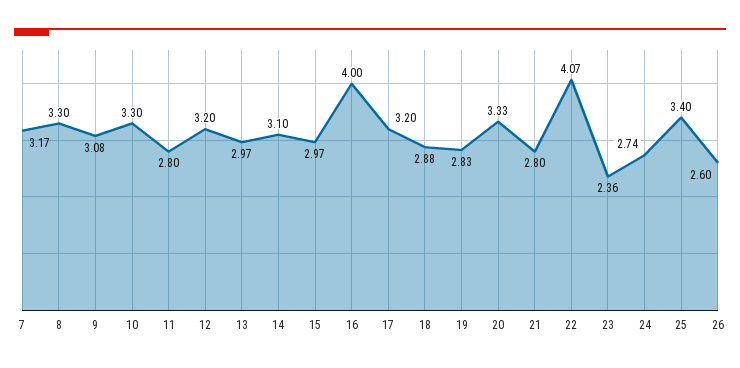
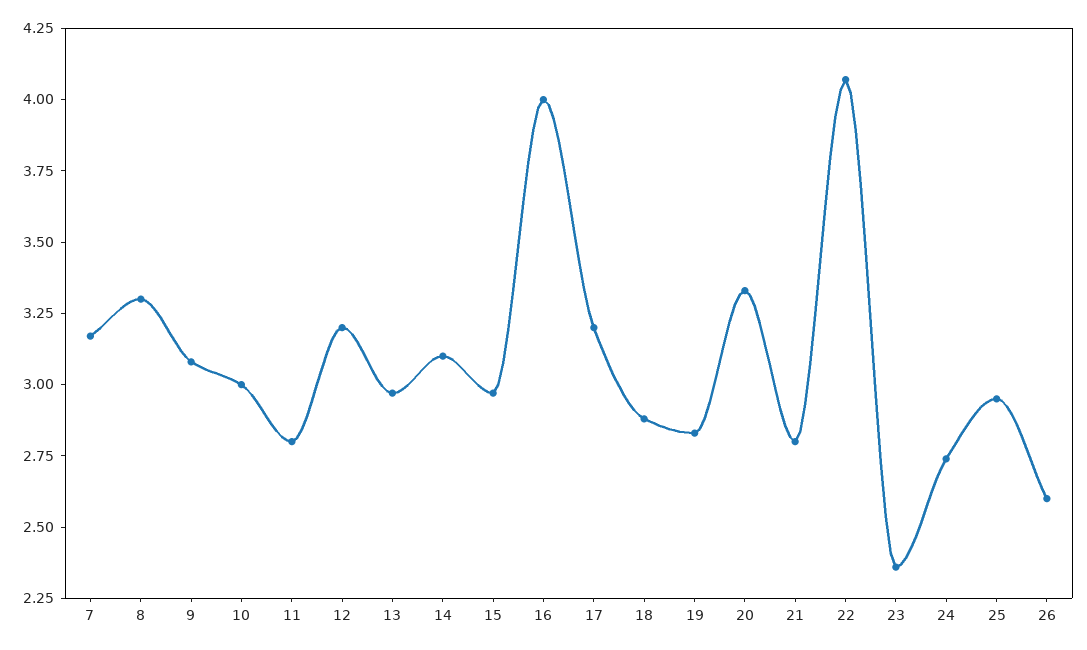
10: 3.3 -> 3
25: 3.4 -> 2.95

